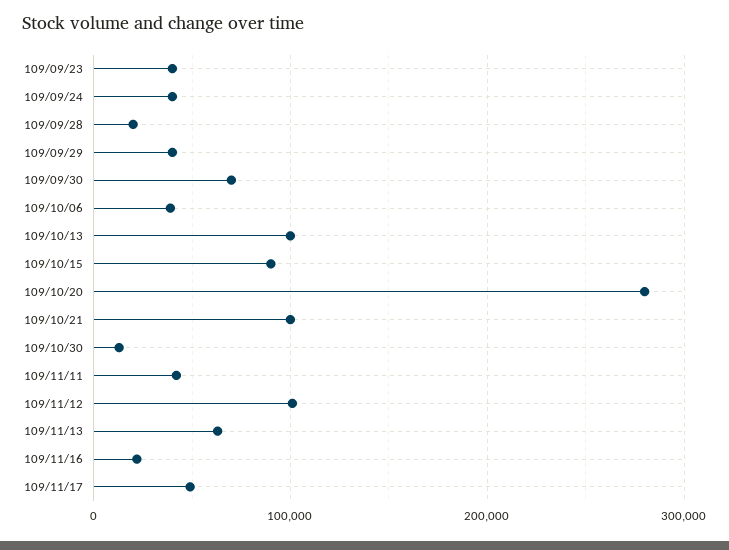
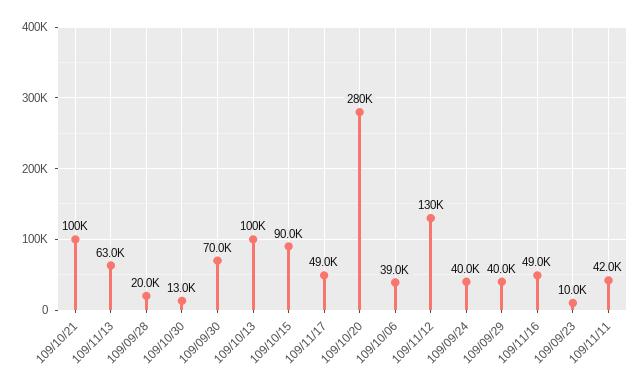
109/09/23: 40000 -> 10000
109/11/12: 100000 -> 130000
109/11/16: 20000 -> 49000

